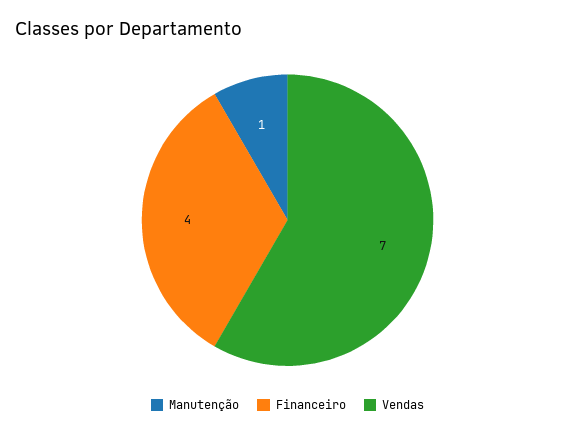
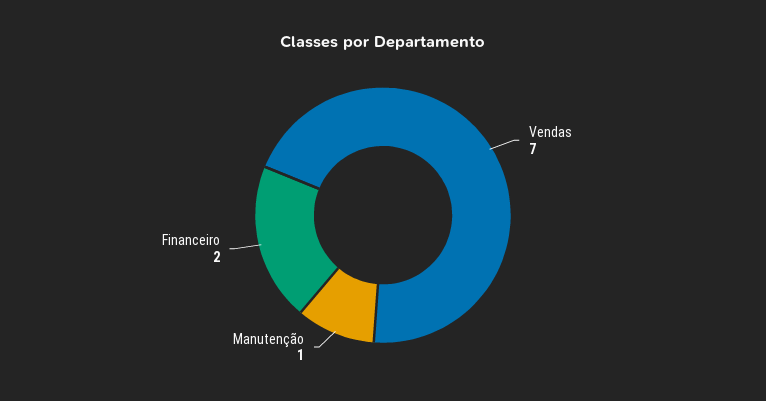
Financeiro: 4 -> 2

